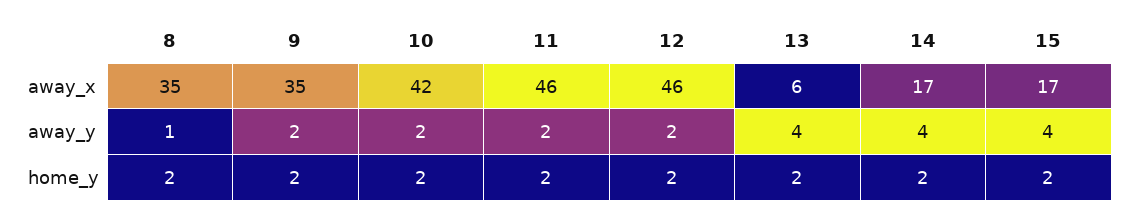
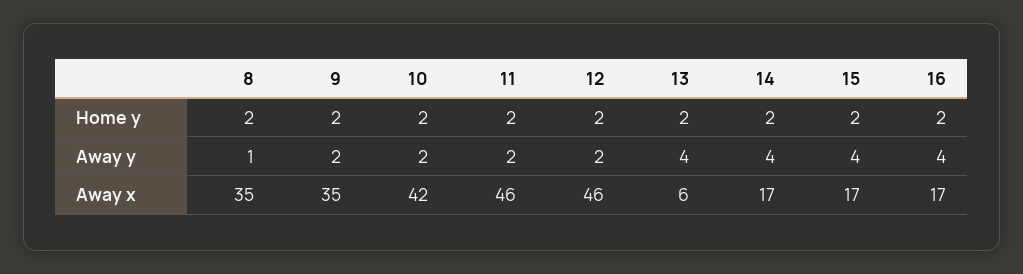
16, home_y: none -> 2
16, away_y: none -> 4
16, away_x: none -> 17

